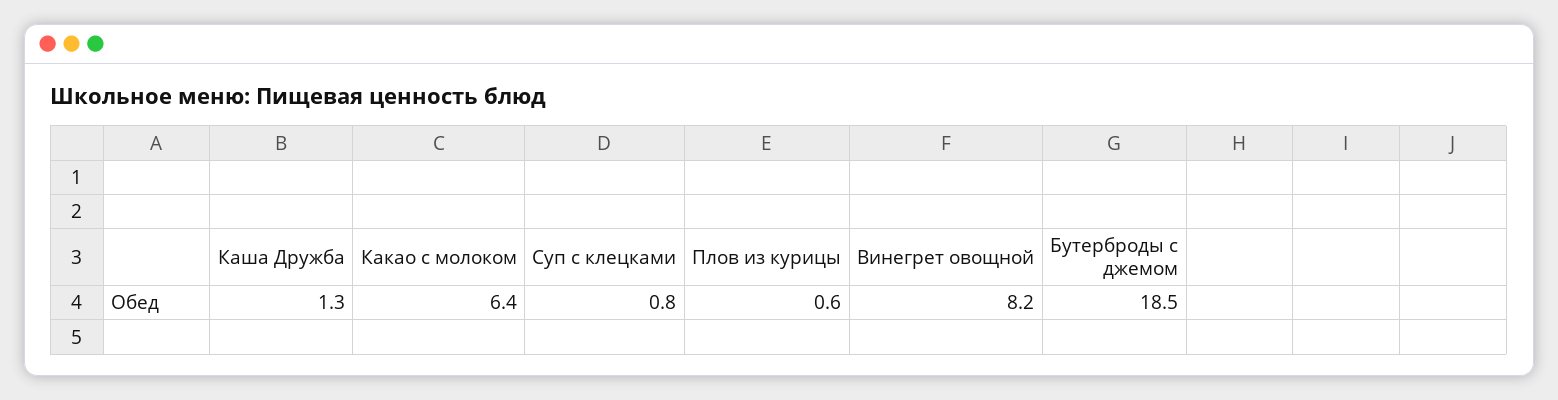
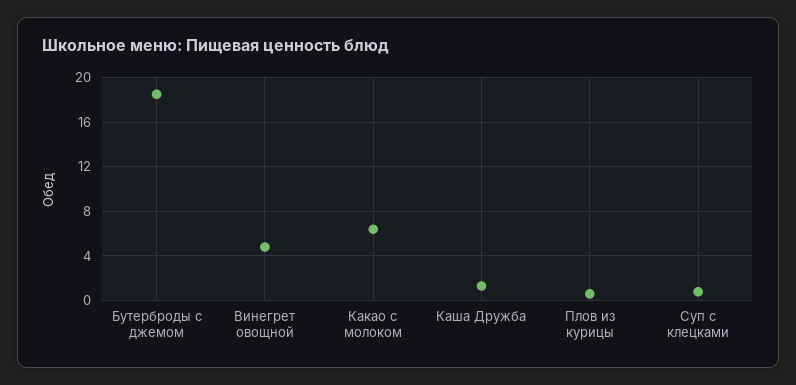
Винегрет овощной: 8.2 -> 5

